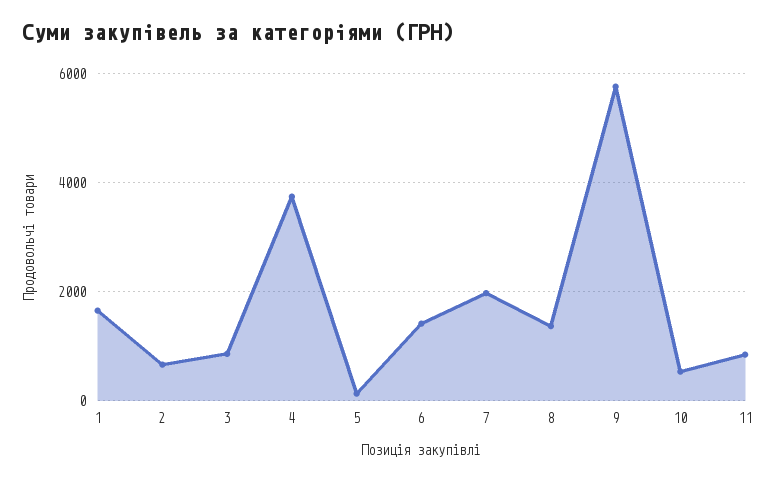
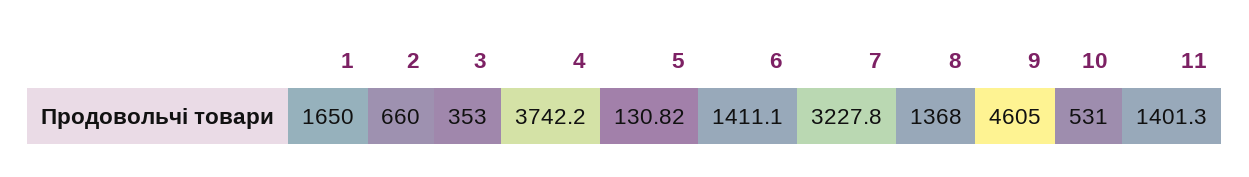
3: 800 -> 353
7: 2000 -> 3227.8
9: 5800 -> 4605
11: 800 -> 1401.3

